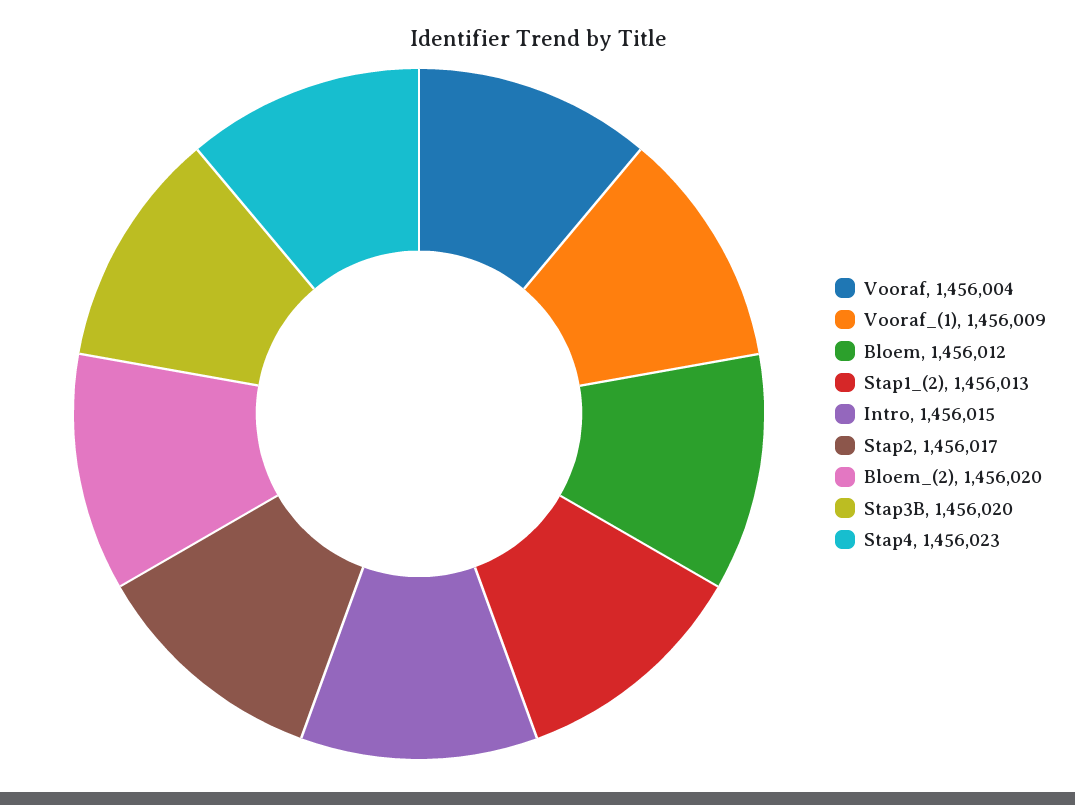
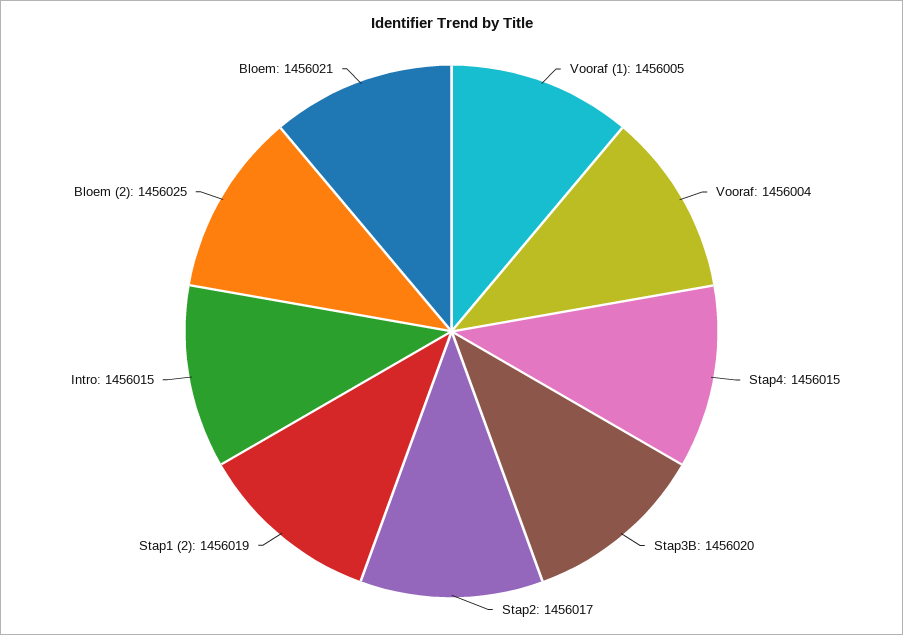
Vooraf_(1): 1456009 -> 1456005
Bloem: 1456012 -> 1456021
Stap1_(2): 1456013 -> 1456019
Bloem_(2): 1456020 -> 1456025
Stap4: 1456023 -> 1456015

